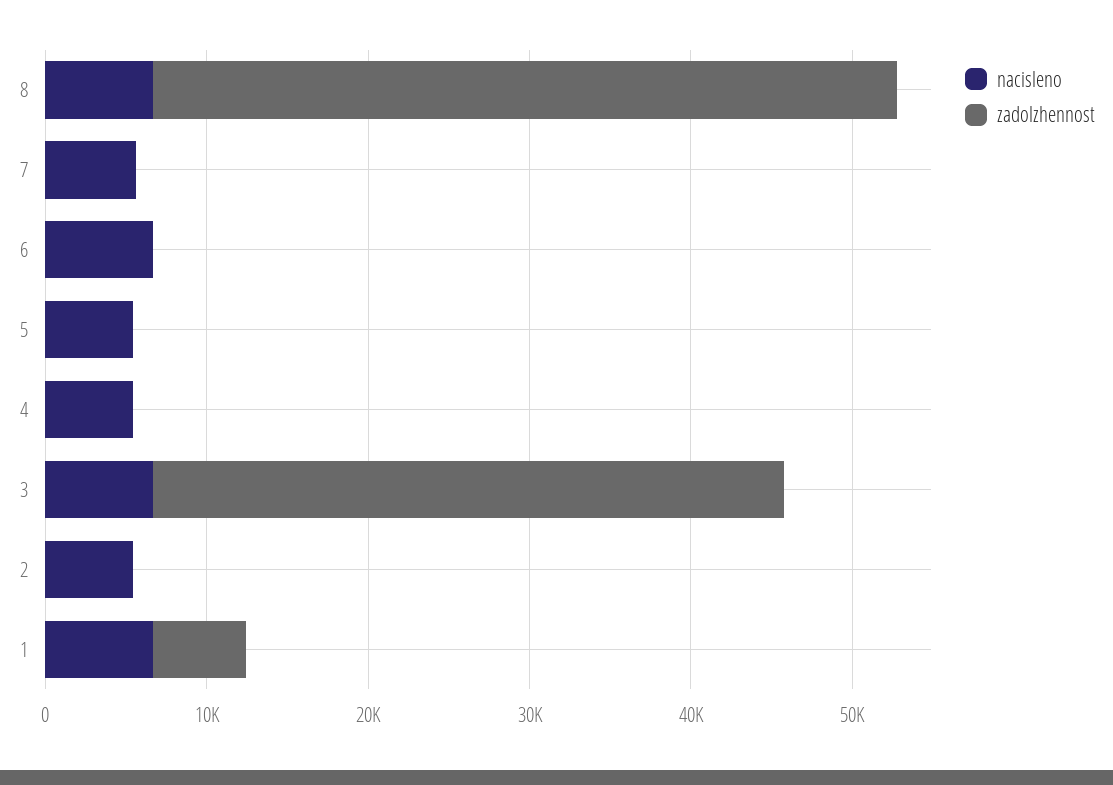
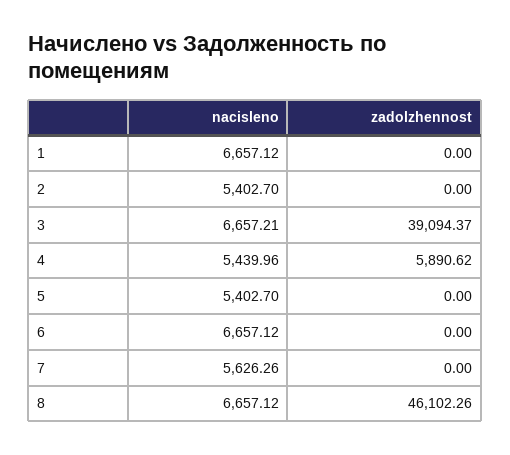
zadolzhennost, 4: 0 -> 5890.62
zadolzhennost, 1: 6000 -> 0

